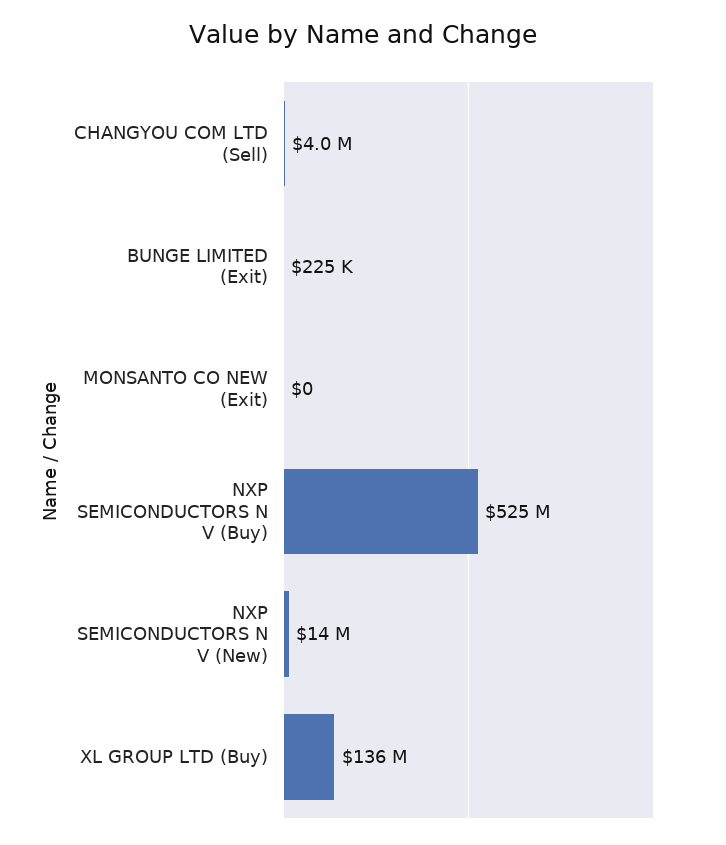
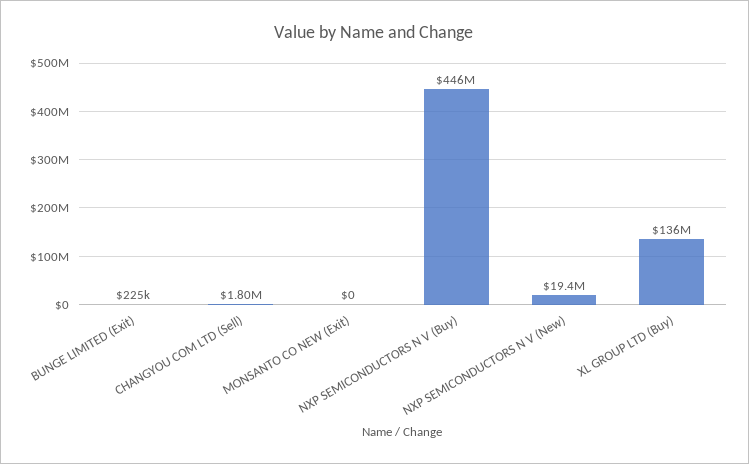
CHANGYOU COM LTD (Sell): 4000000 -> 1800000
NXP SEMICONDUCTORS N V (Buy): 525000000 -> 446000000
NXP SEMICONDUCTORS N V (New): 14000000 -> 19400000

